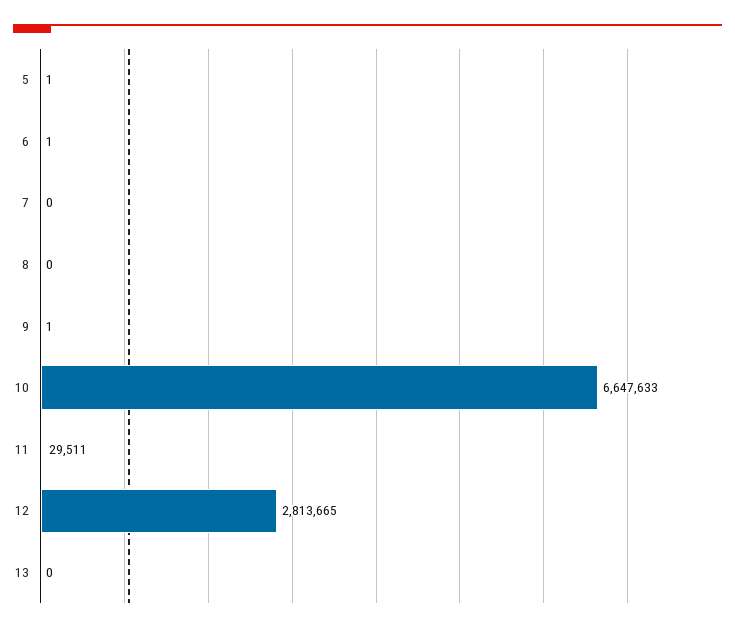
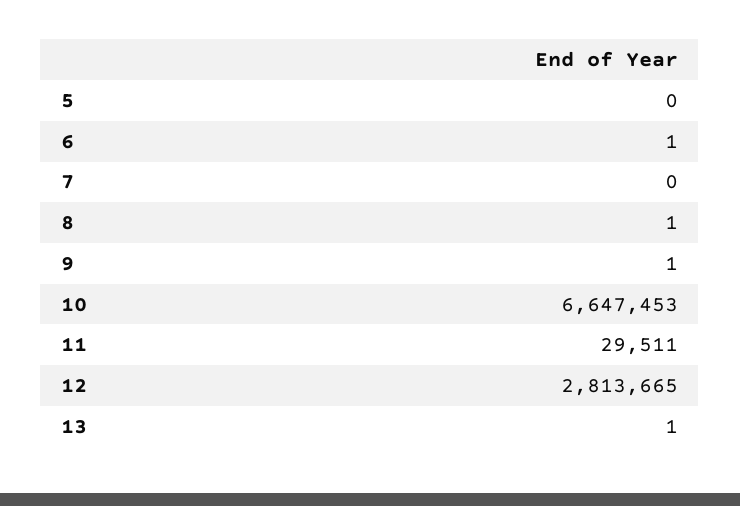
5: 1 -> 0
8: 0 -> 1
10: 6647633 -> 6647453
13: 0 -> 1

